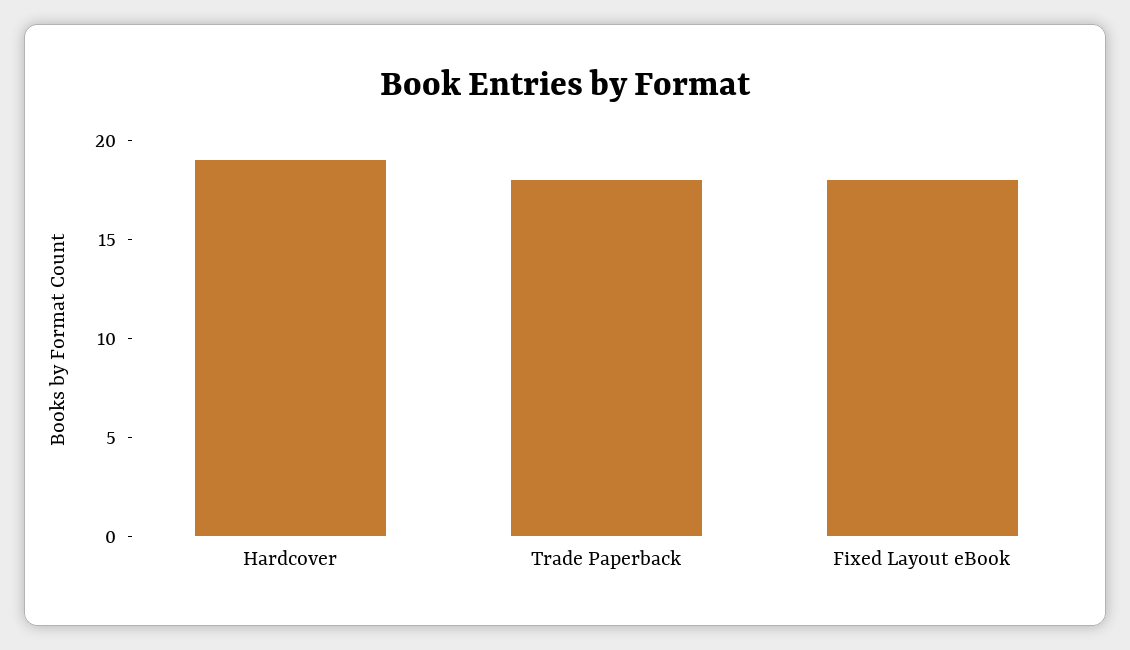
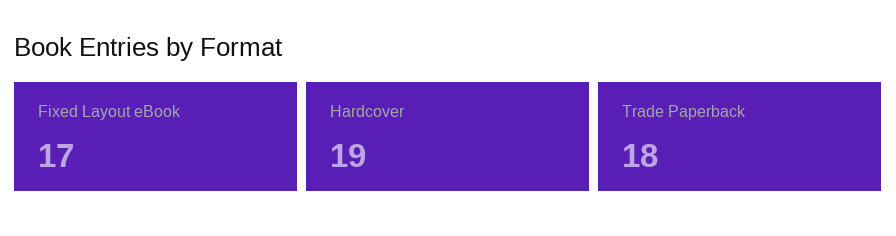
Fixed Layout eBook: 18 -> 17

